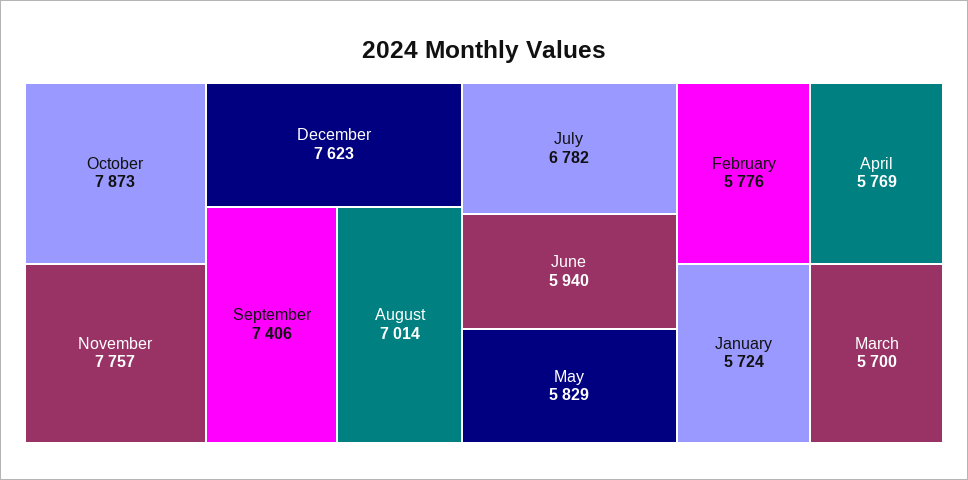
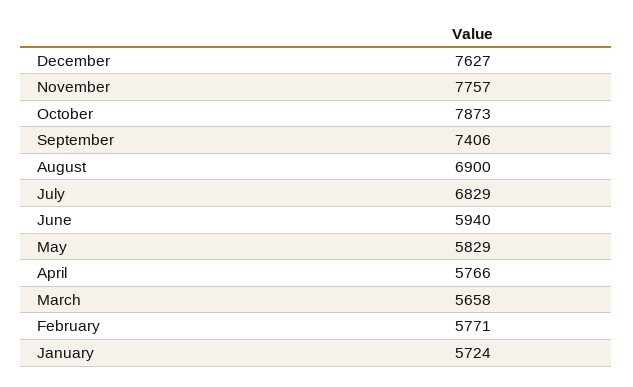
December: 7623 -> 7627
August: 7014 -> 6900
July: 6782 -> 6829
February: 5776 -> 5771
April: 5769 -> 5766
March: 5700 -> 5658

